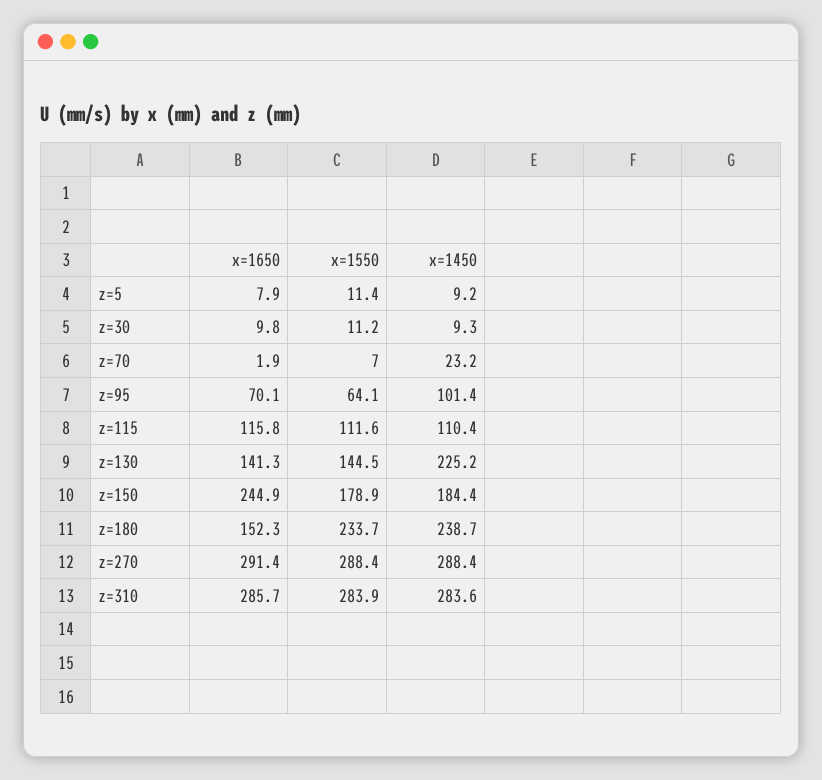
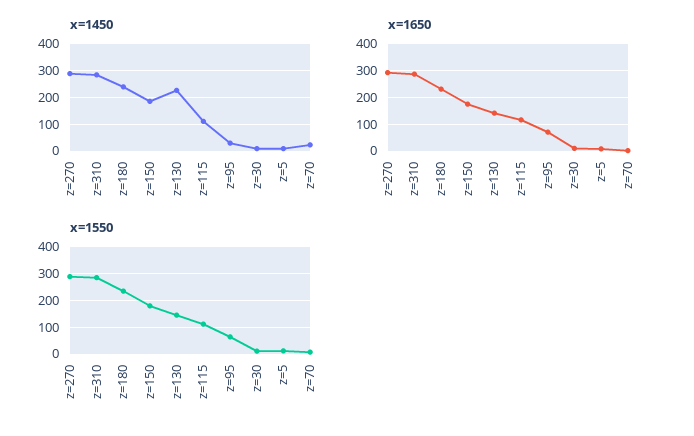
x=1450, z=95: 101.4 -> 25
x=1650, z=150: 244.9 -> 175
x=1650, z=180: 152.3 -> 225

